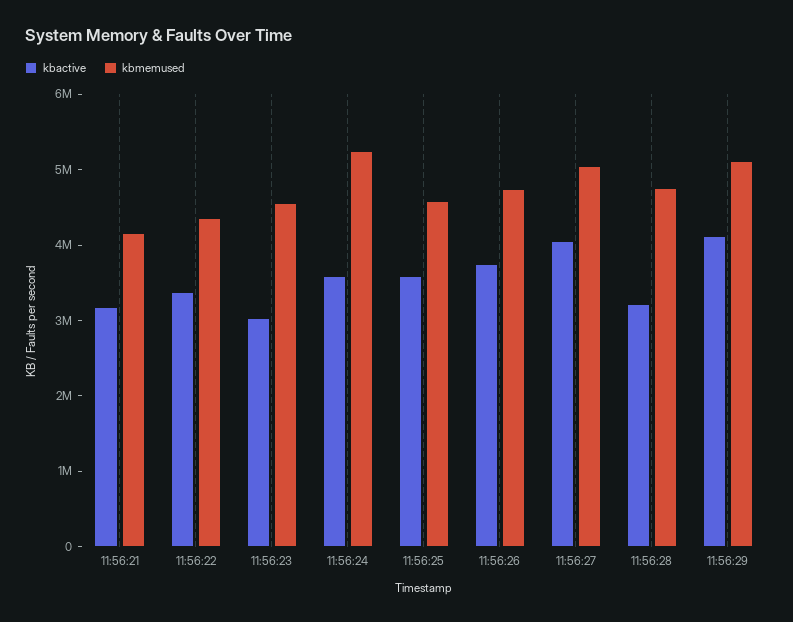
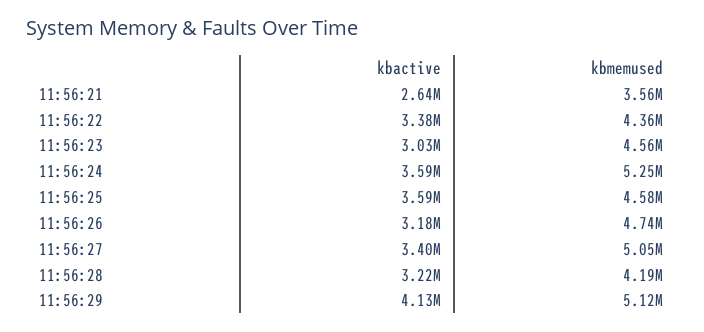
kbactive, 11:56:21: 3200000 -> 2640000
kbmemused, 11:56:21: 4200000 -> 3560000
kbactive, 11:56:26: 3800000 -> 3180000
kbactive, 11:56:27: 4000000 -> 3400000
kbmemused, 11:56:28: 4800000 -> 4190000

